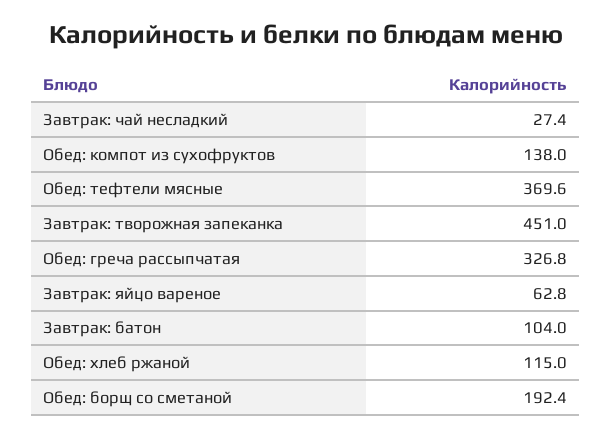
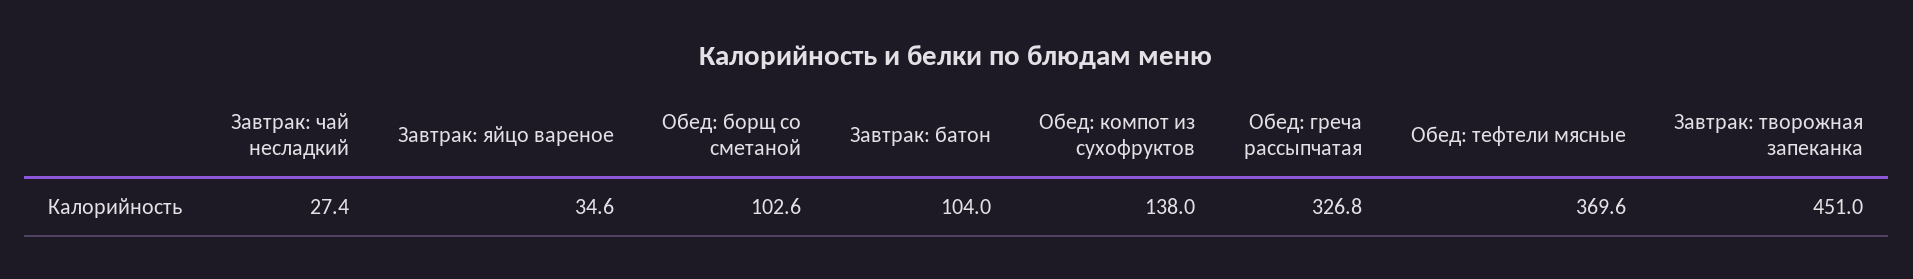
Завтрак: яйцо вареное: 62.8 -> 34.6
Обед: хлеб ржаной: 115 -> none
Обед: борщ со сметаной: 192.4 -> 102.6

